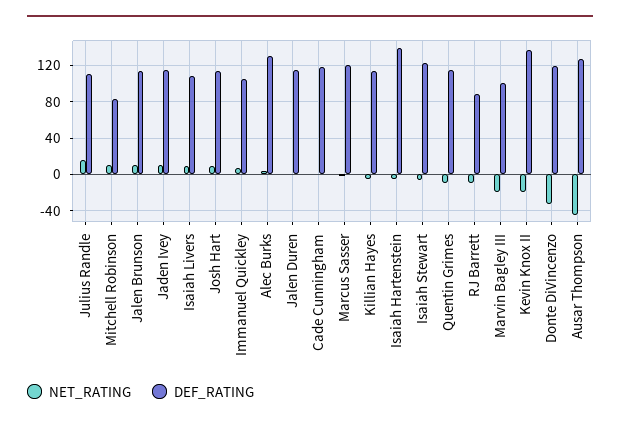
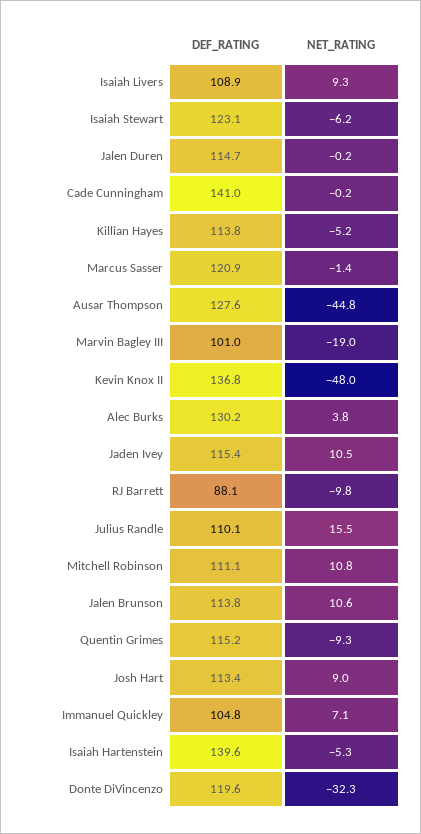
DEF_RATING, Mitchell Robinson: 80 -> 111.1
DEF_RATING, Cade Cunningham: 120 -> 141
NET_RATING, Kevin Knox II: -20 -> -48

